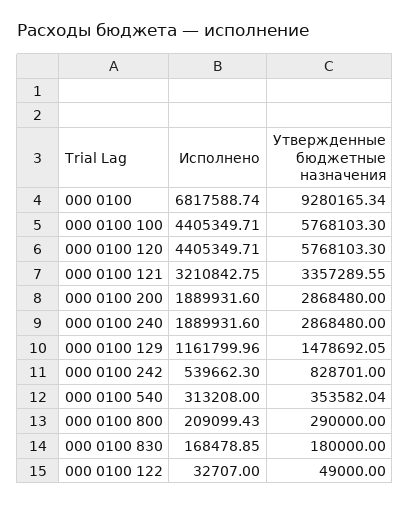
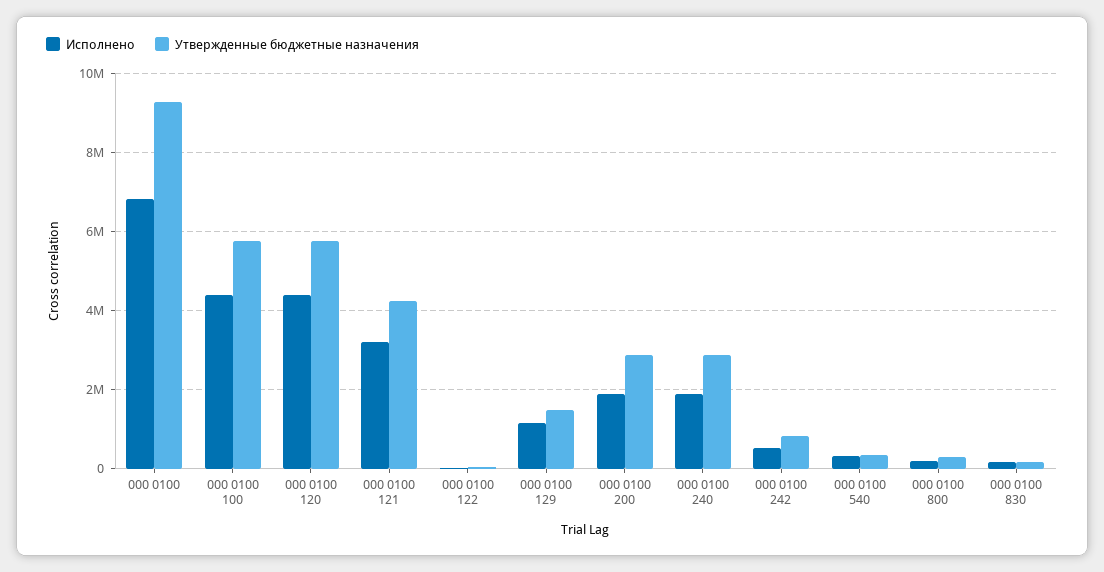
Утвержденные бюджетные назначения, 000 0100 121: 3357289.55 -> 4200000

